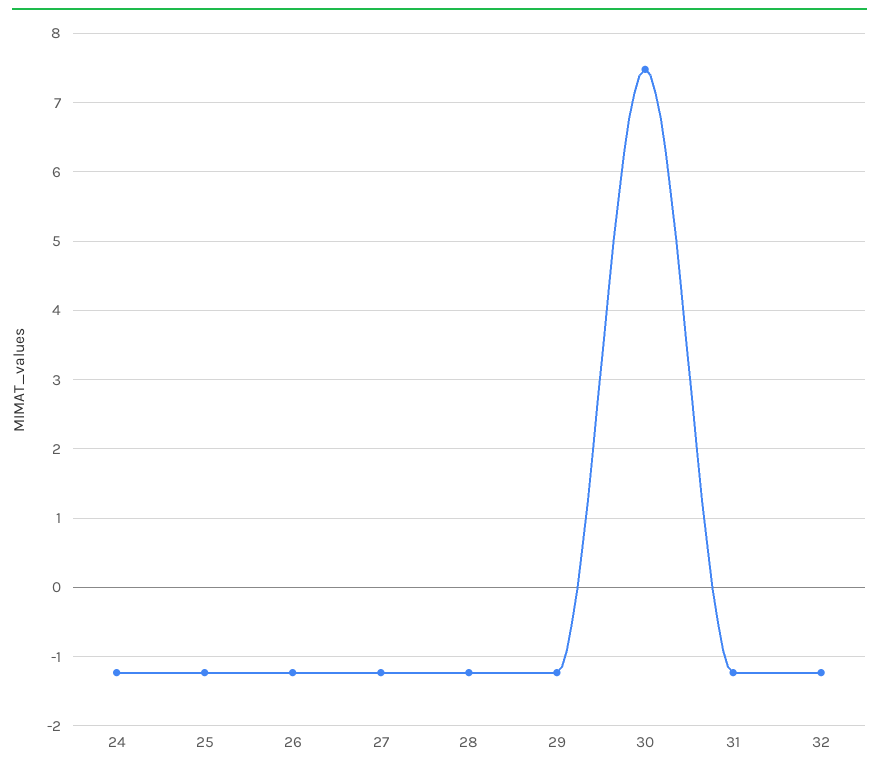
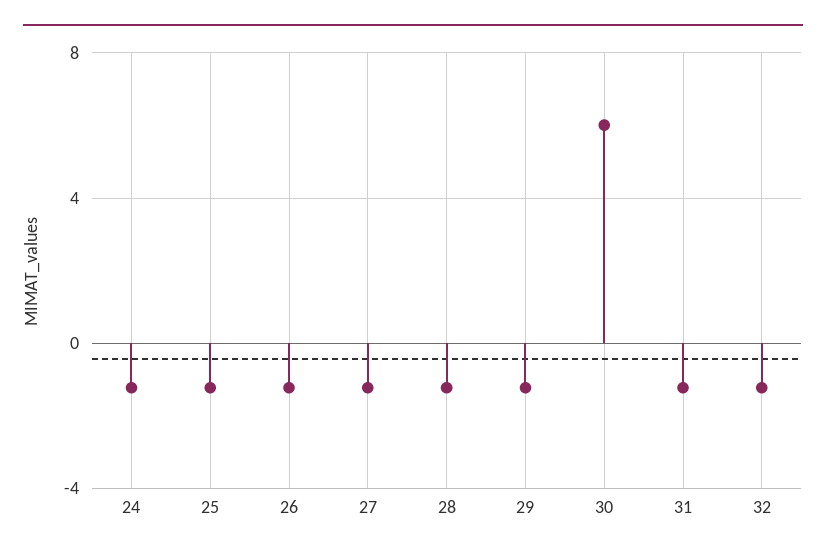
30: 7.5 -> 6

